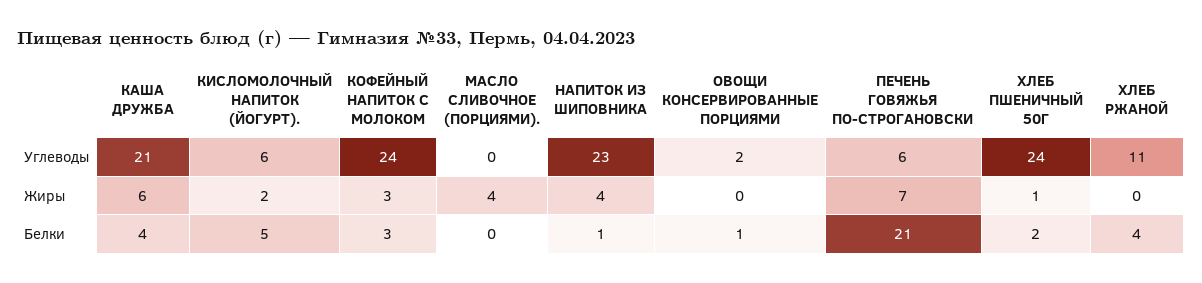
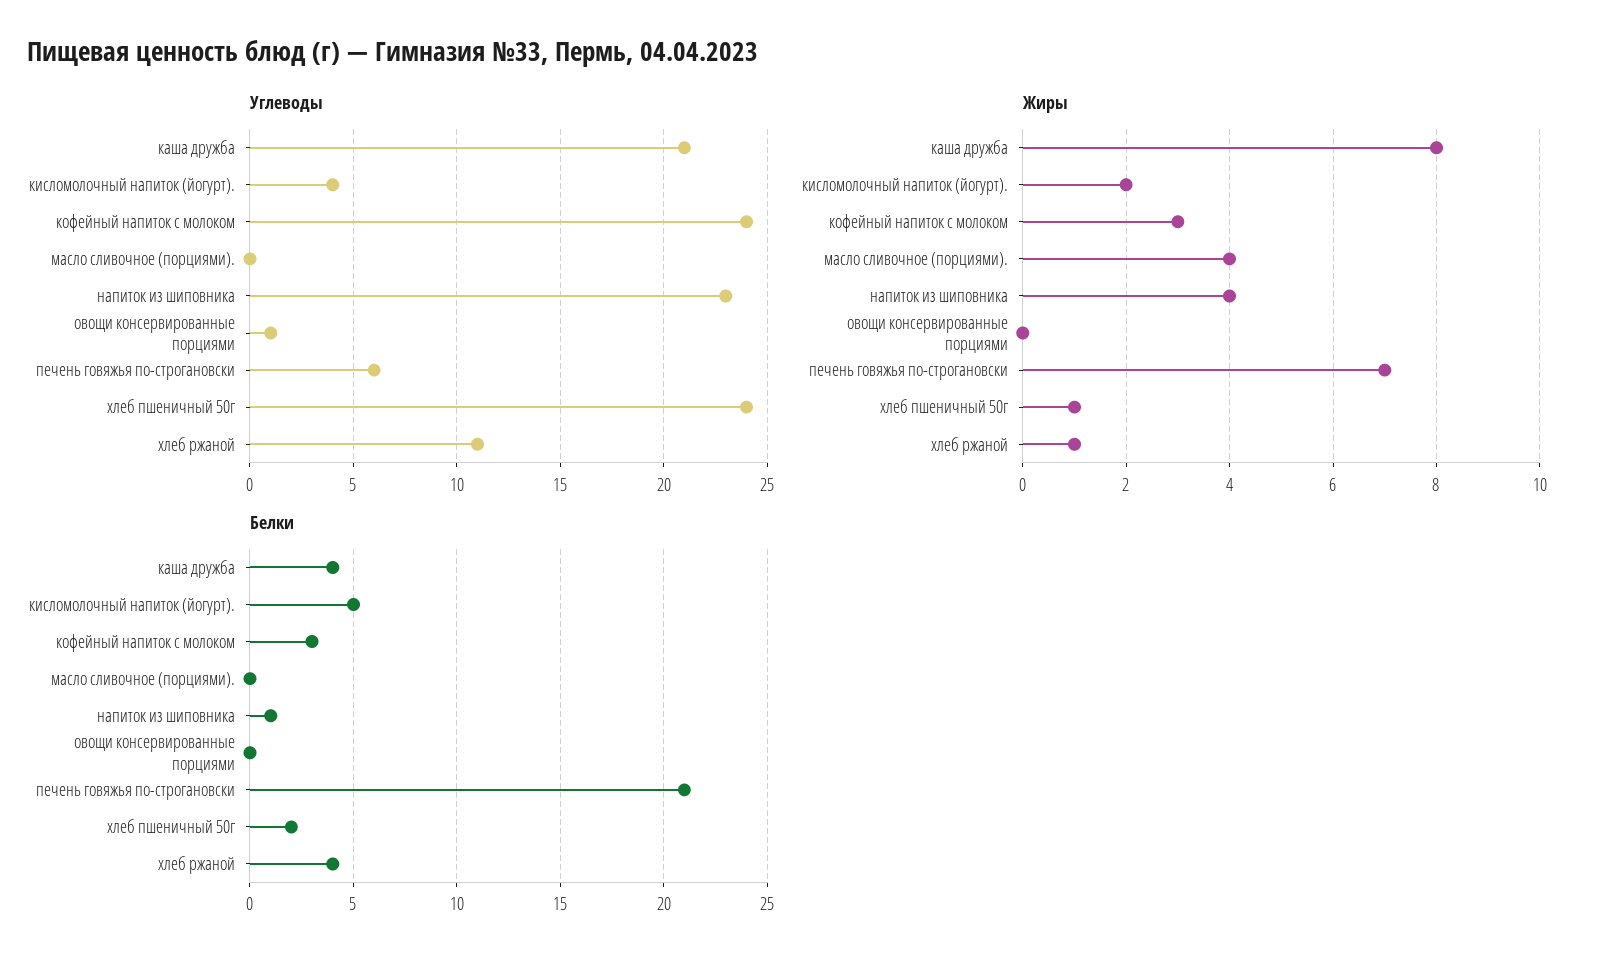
Углеводы, КИСЛОМОЛОЧНЫЙ НАПИТОК (ЙОГУРТ).: 6 -> 4
Углеводы, ОВОЩИ КОНСЕРВИРОВАННЫЕ ПОРЦИЯМИ: 2 -> 1
Жиры, КАША ДРУЖБА: 6 -> 8
Жиры, ХЛЕБ РЖАНОЙ: 0 -> 1
Белки, ОВОЩИ КОНСЕРВИРОВАННЫЕ ПОРЦИЯМИ: 1 -> 0

